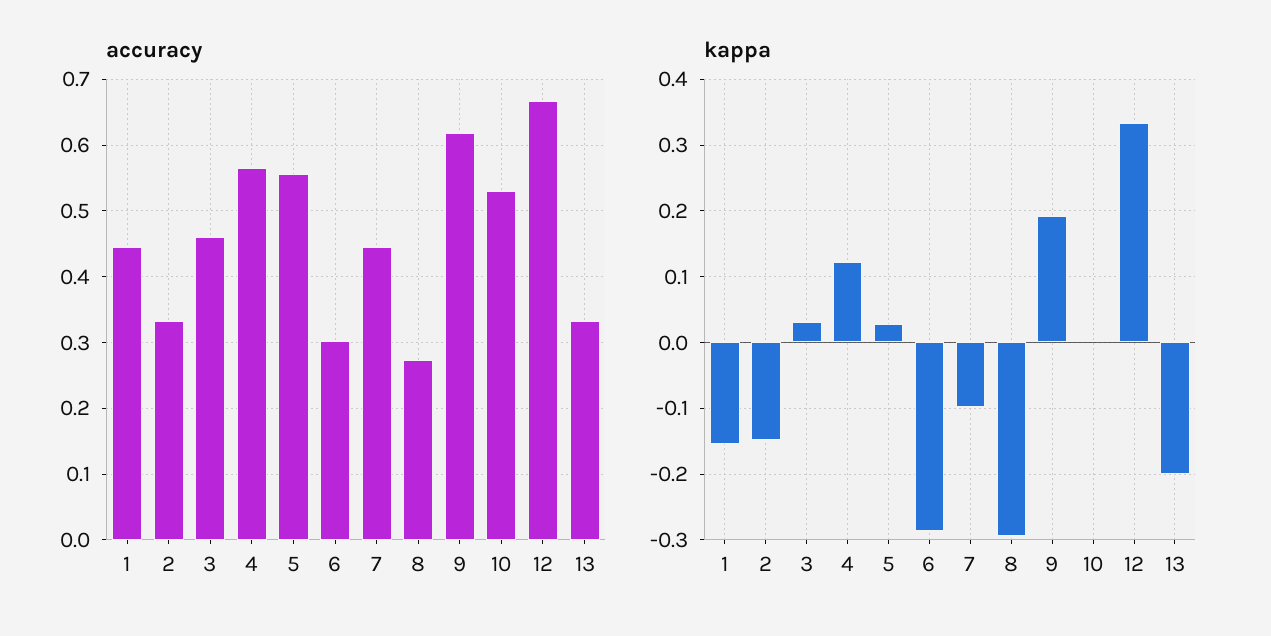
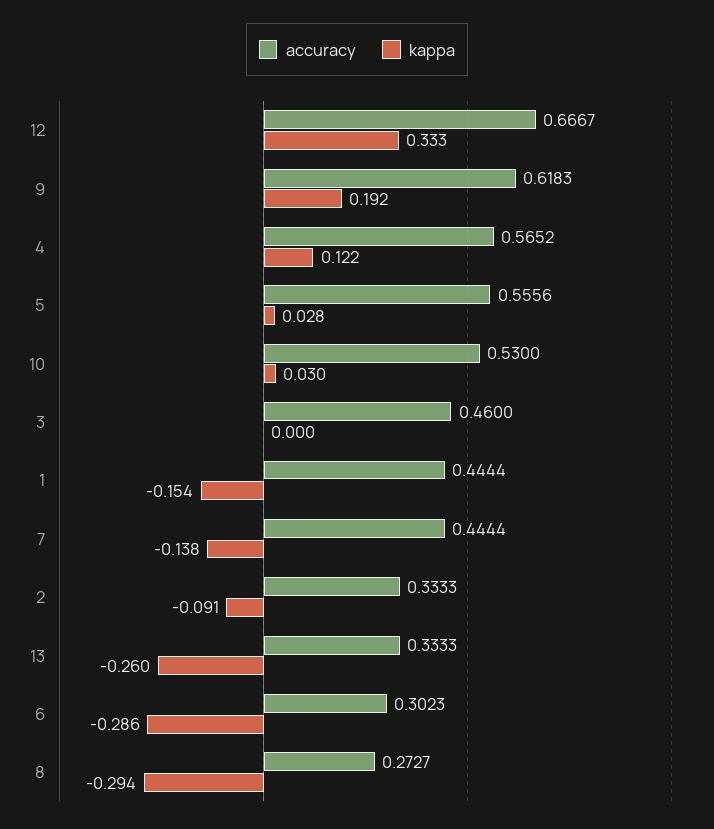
kappa, 2: -0.15 -> -0.091
kappa, 3: 0.03 -> 0
kappa, 7: -0.1 -> -0.138
kappa, 10: 0 -> 0.03
kappa, 13: -0.2 -> -0.26

